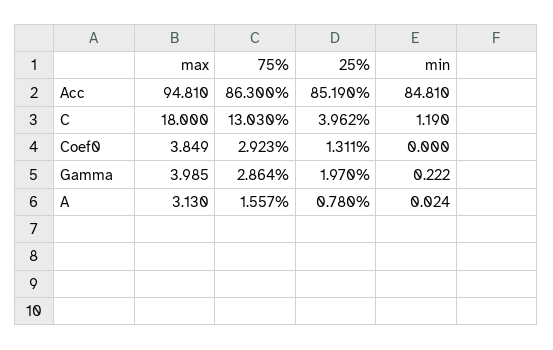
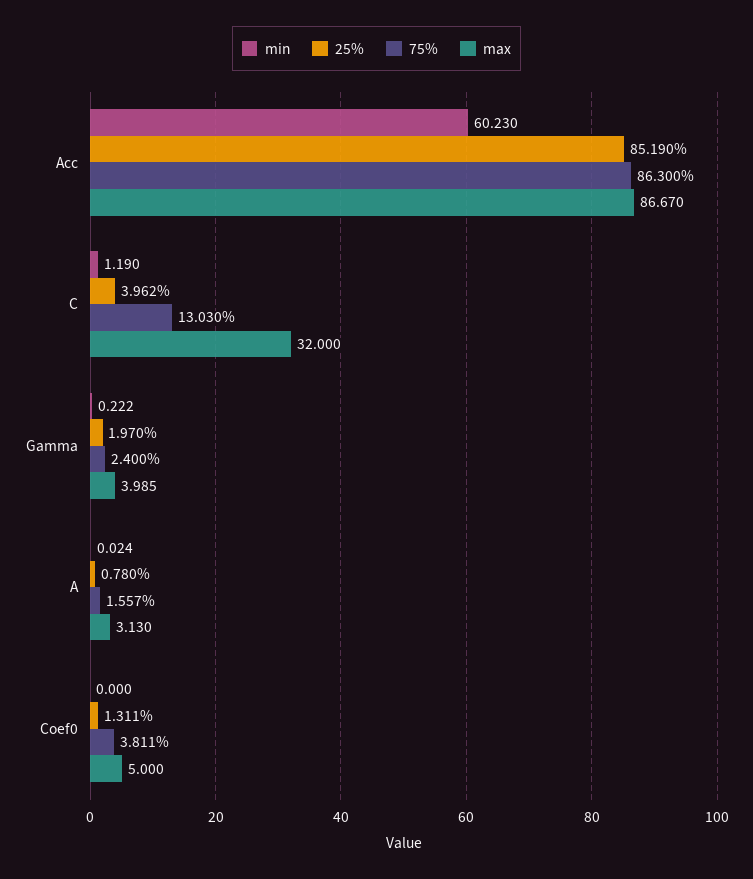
max, Acc: 94.81 -> 86.67
min, Acc: 84.81 -> 60.23
max, C: 18 -> 32
max, Coef0: 3.849 -> 5
75%, Coef0: 2.923 -> 3.811
75%, Gamma: 2.864 -> 2.4

